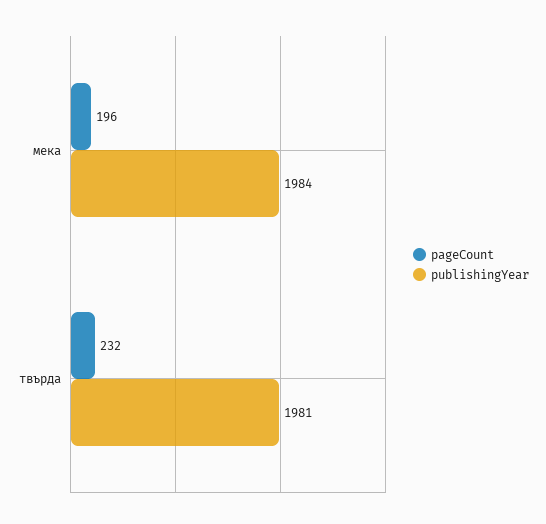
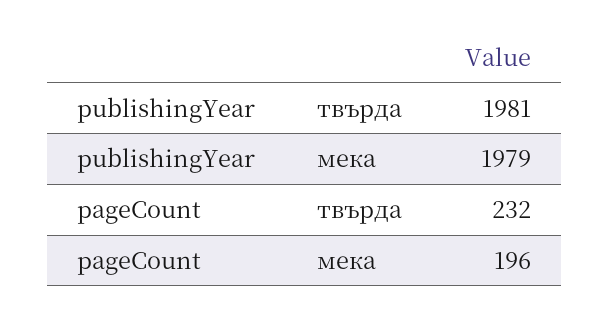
publishingYear, мека: 1984 -> 1979

